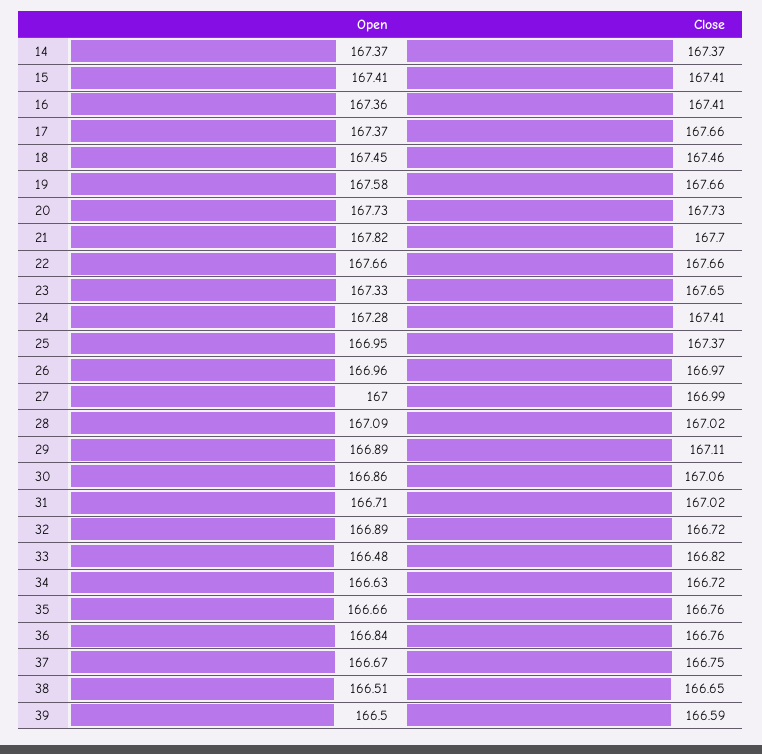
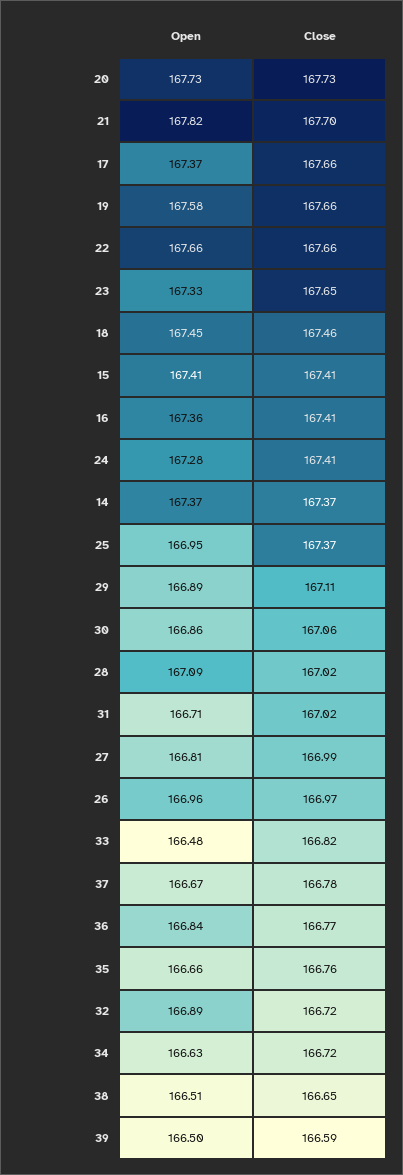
Open, 27: 167 -> 166.81
Close, 36: 166.76 -> 166.77
Close, 37: 166.75 -> 166.78

